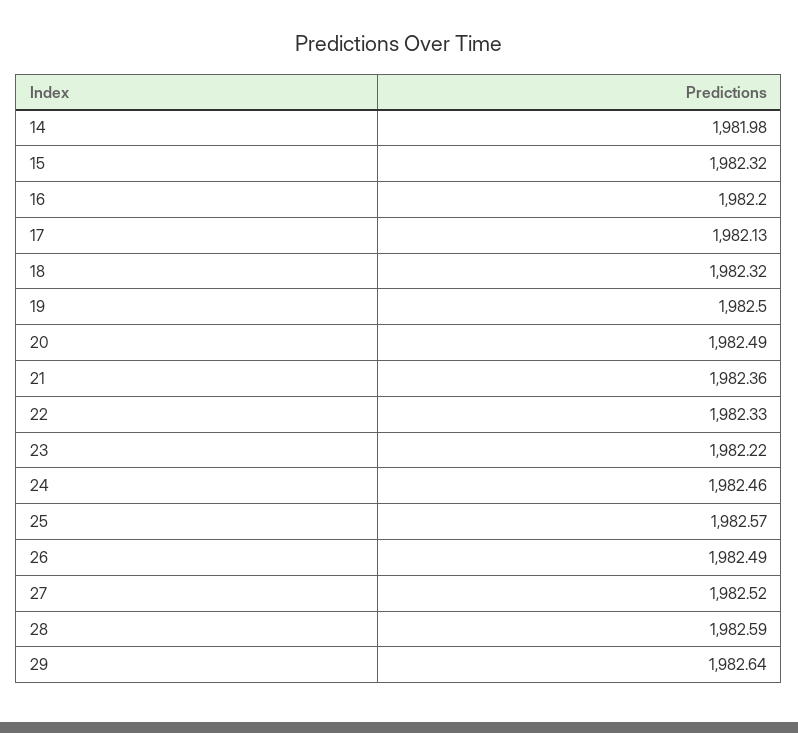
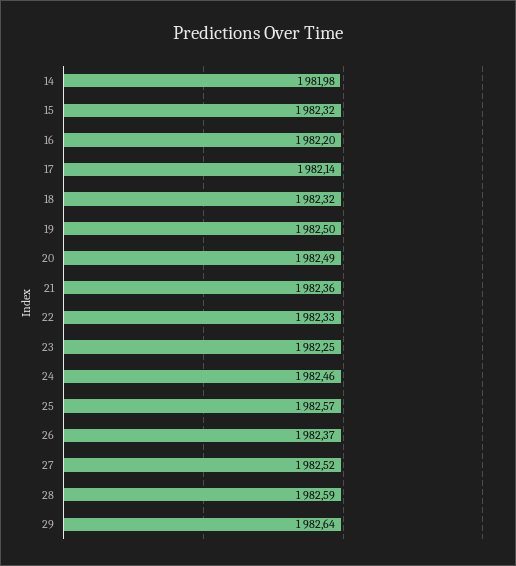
17: 1982.13 -> 1982.14
23: 1982.22 -> 1982.25
26: 1982.49 -> 1982.37

